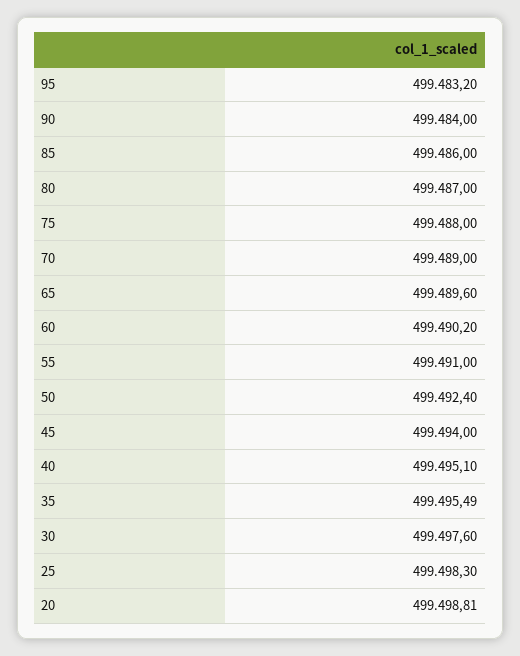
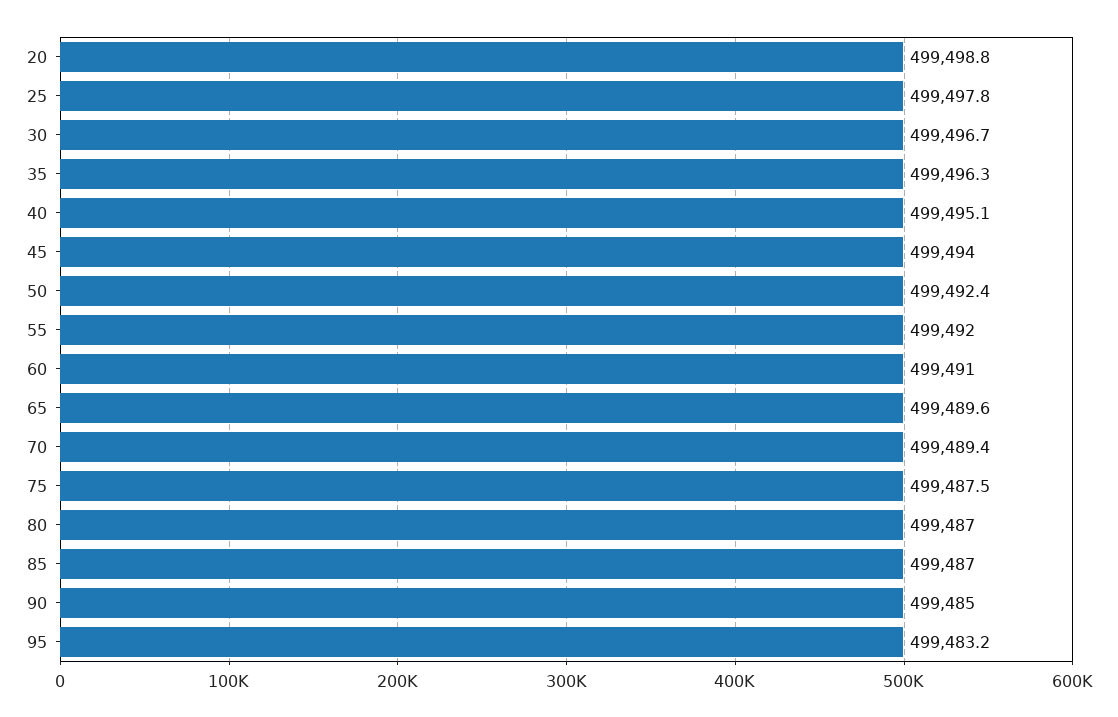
90: 499484 -> 499485
85: 499486 -> 499487
75: 499488 -> 499487.5
70: 499489 -> 499489.4
60: 499490.2 -> 499491
55: 499491 -> 499492
35: 499495.49 -> 499496.3
30: 499497.6 -> 499496.7
25: 499498.3 -> 499497.8

